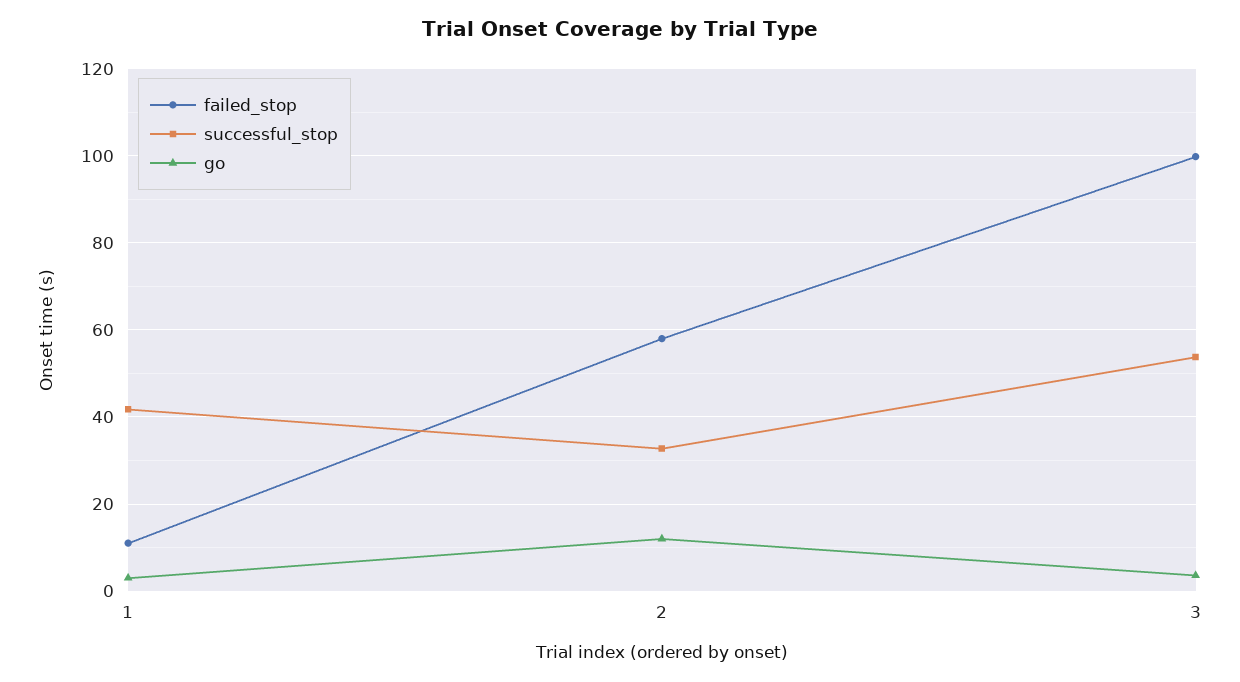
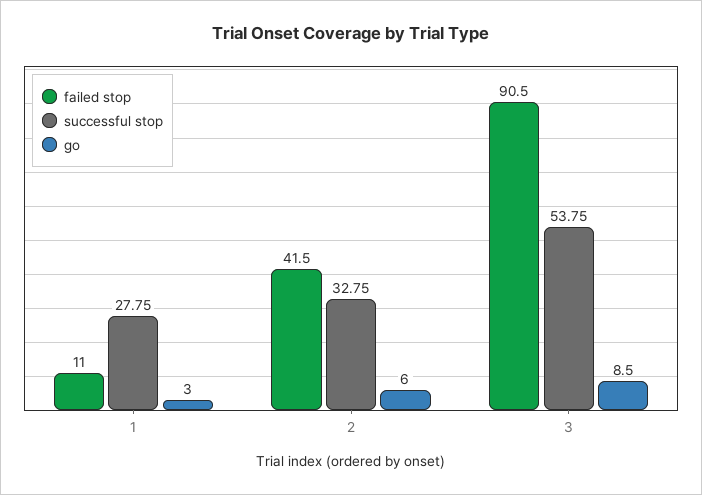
successful_stop, 1: 42 -> 27.75
failed_stop, 2: 58 -> 41.5
go, 2: 12 -> 6
failed_stop, 3: 100 -> 90.5
go, 3: 4 -> 8.5

